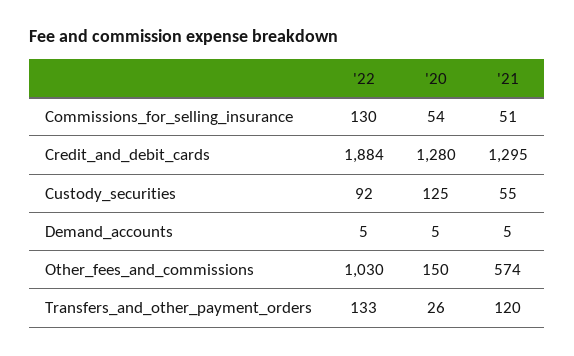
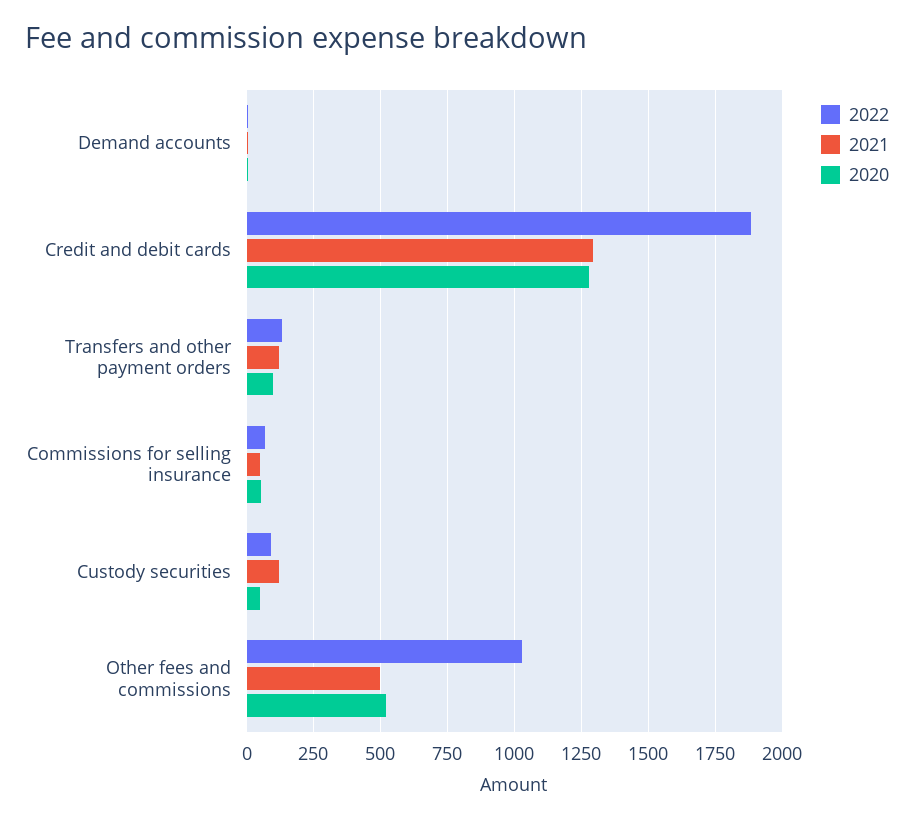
'22, Commissions_for_selling_insurance: 130 -> 75
'20, Custody_securities: 125 -> 50
'21, Custody_securities: 55 -> 125
'20, Other_fees_and_commissions: 150 -> 525
'21, Other_fees_and_commissions: 574 -> 500
'20, Transfers_and_other_payment_orders: 26 -> 100

